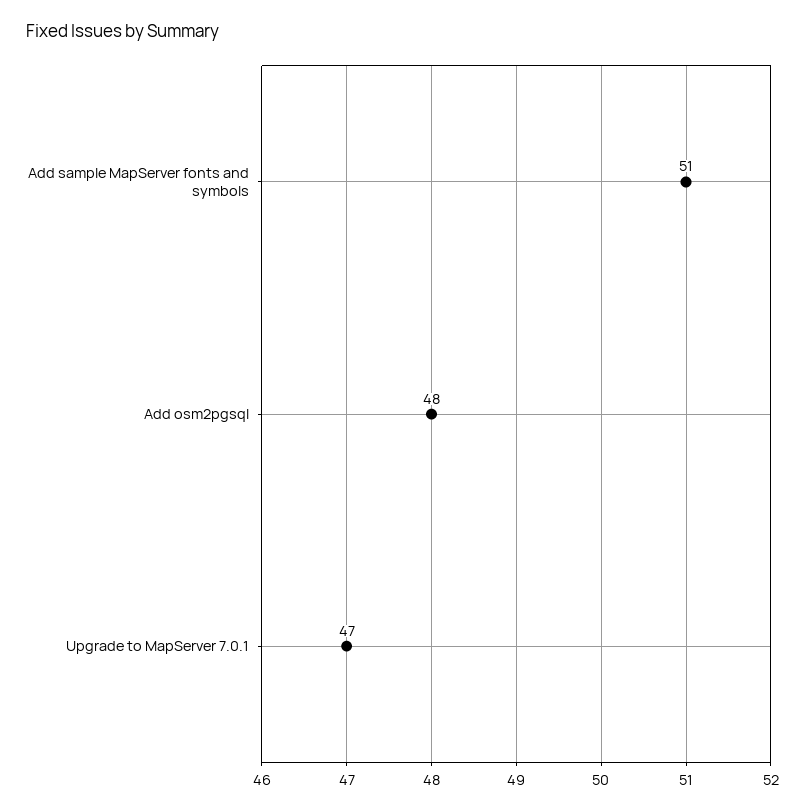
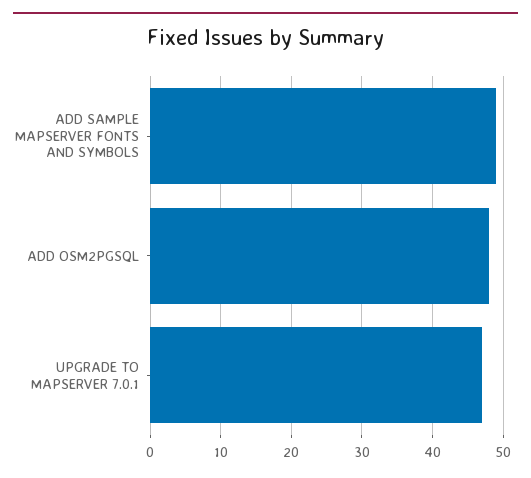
Add sample MapServer fonts and symbols: 51 -> 49

